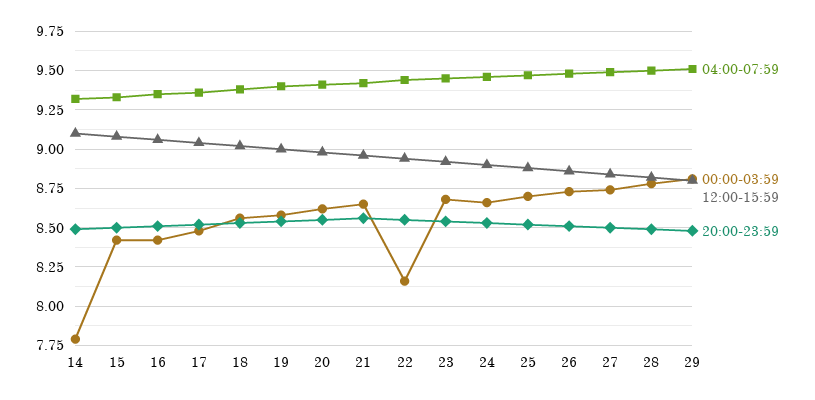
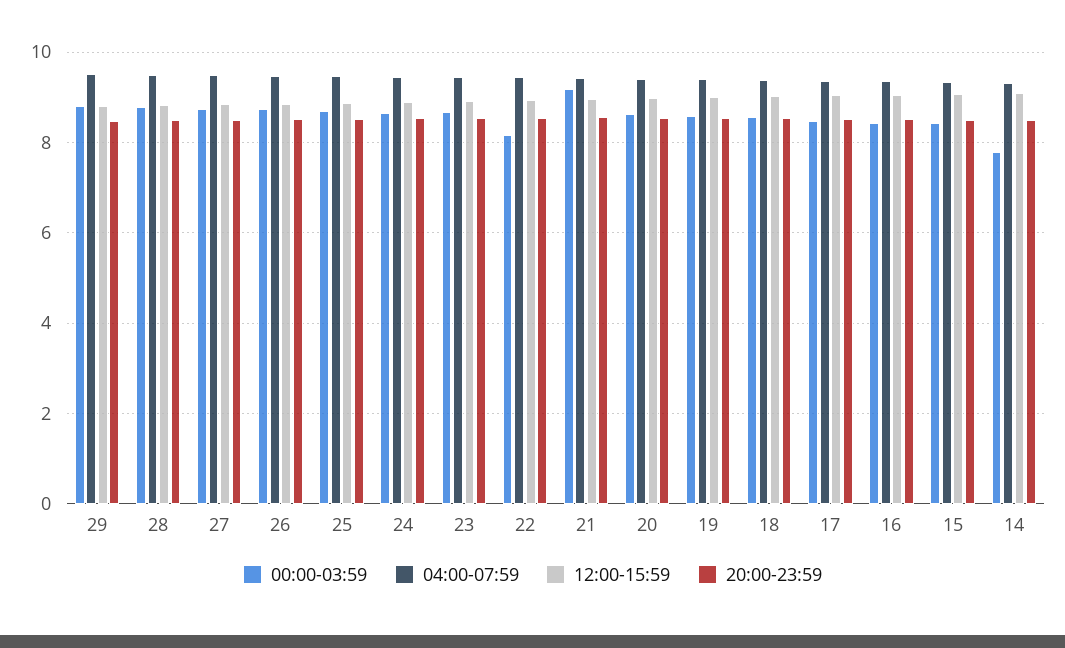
00:00-03:59, 21: 8.65 -> 9.2

